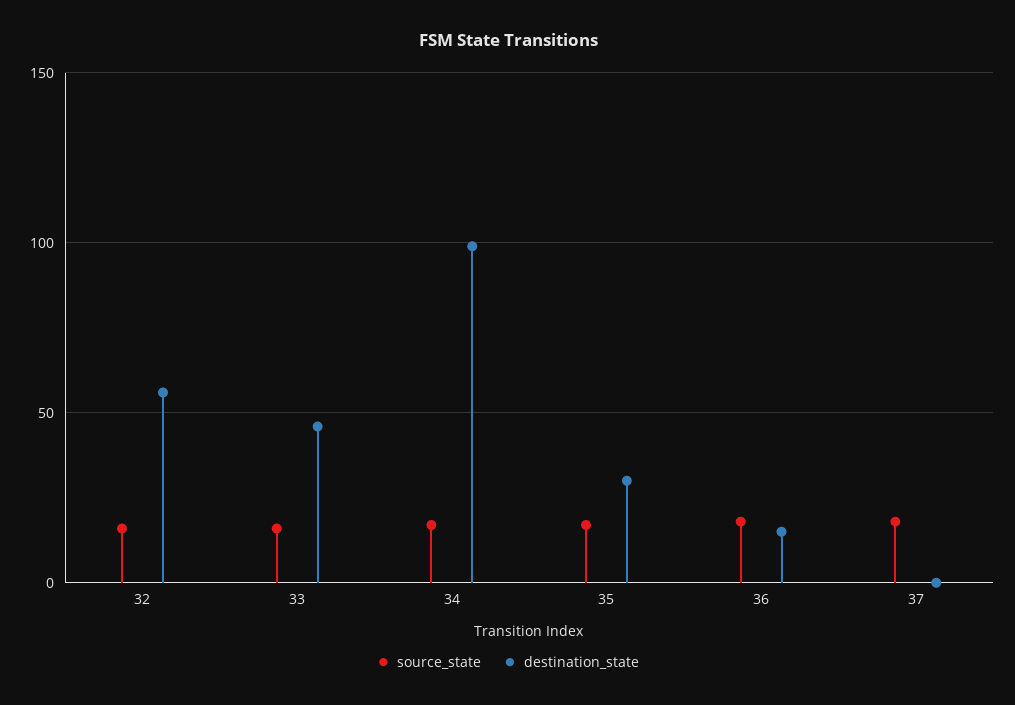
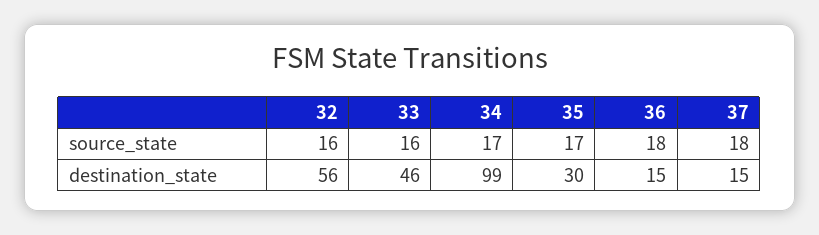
destination_state, 37: 0 -> 15

